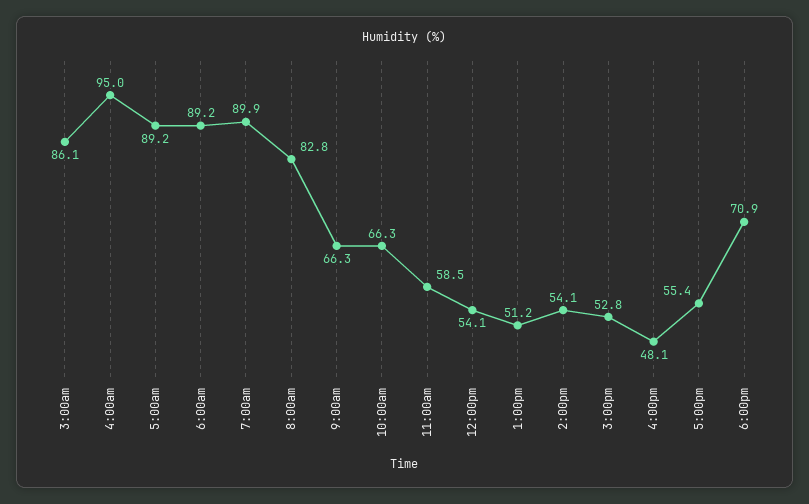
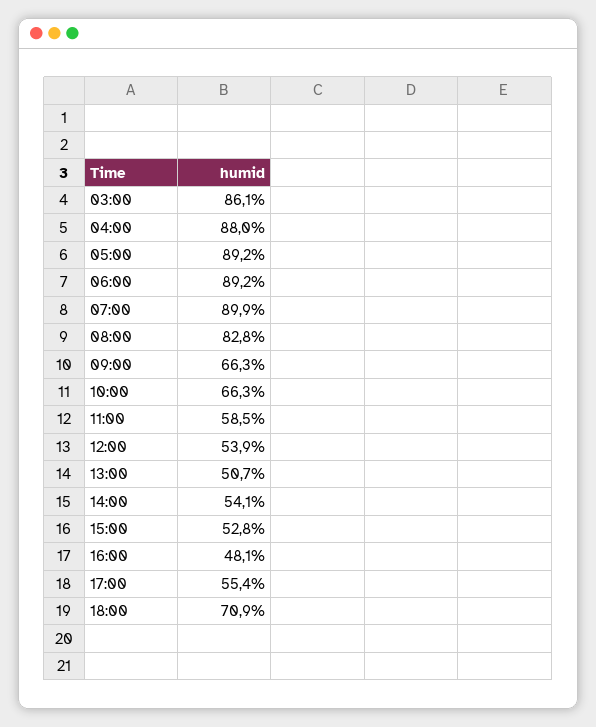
4:00am: 95 -> 88
12:00pm: 54.1 -> 53.9
1:00pm: 51.2 -> 50.7

